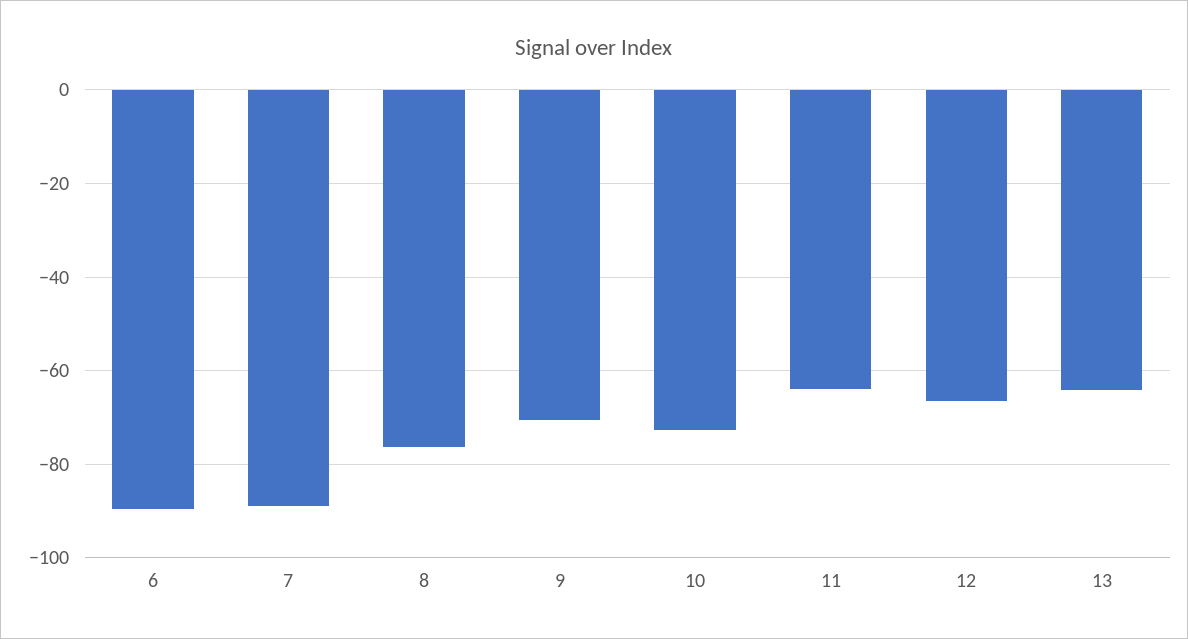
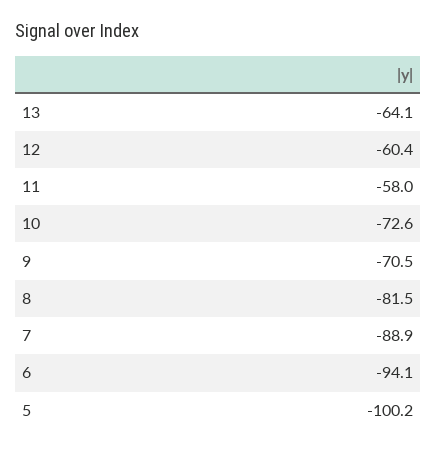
6: -90 -> -94.1
8: -76 -> -81.5
11: -64 -> -58
12: -66 -> -60.4
5: none -> -100.2

